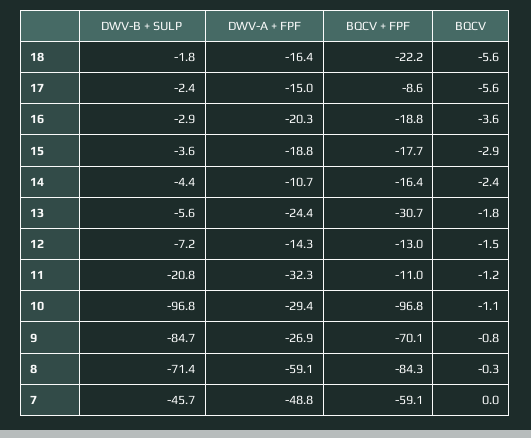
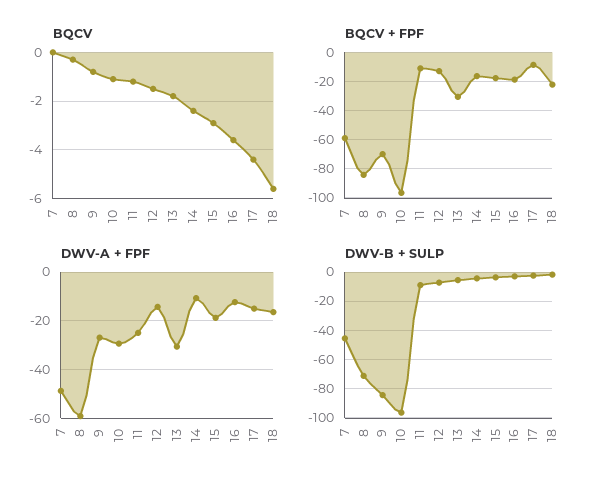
BQCV, 17: -5.6 -> -4.5
DWV-A + FPF, 16: -20.3 -> -12.5
DWV-A + FPF, 13: -24.4 -> -30
DWV-B + SULP, 11: -20.8 -> -10
DWV-A + FPF, 11: -32.3 -> -25

